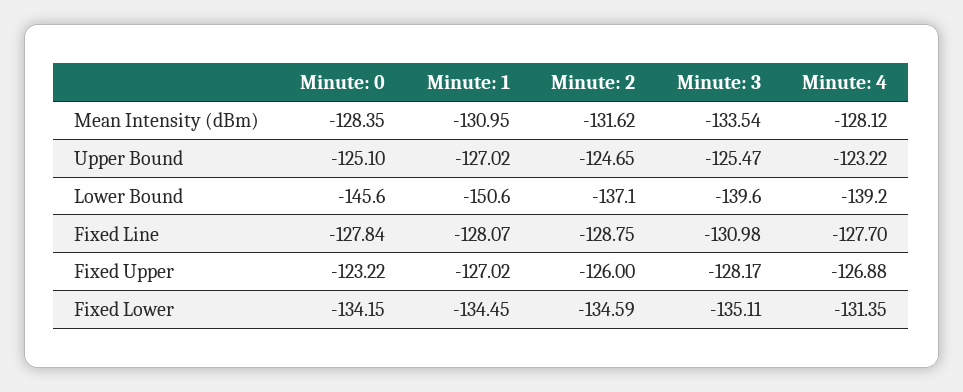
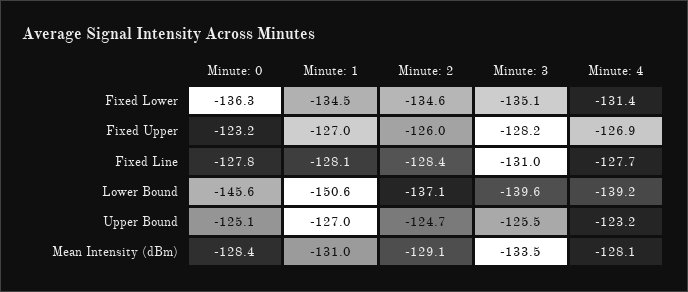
Minute: 2, Mean Intensity (dBm): -131.62 -> -129.1
Minute: 2, Fixed Line: -128.75 -> -128.4
Minute: 0, Fixed Lower: -134.15 -> -136.3

